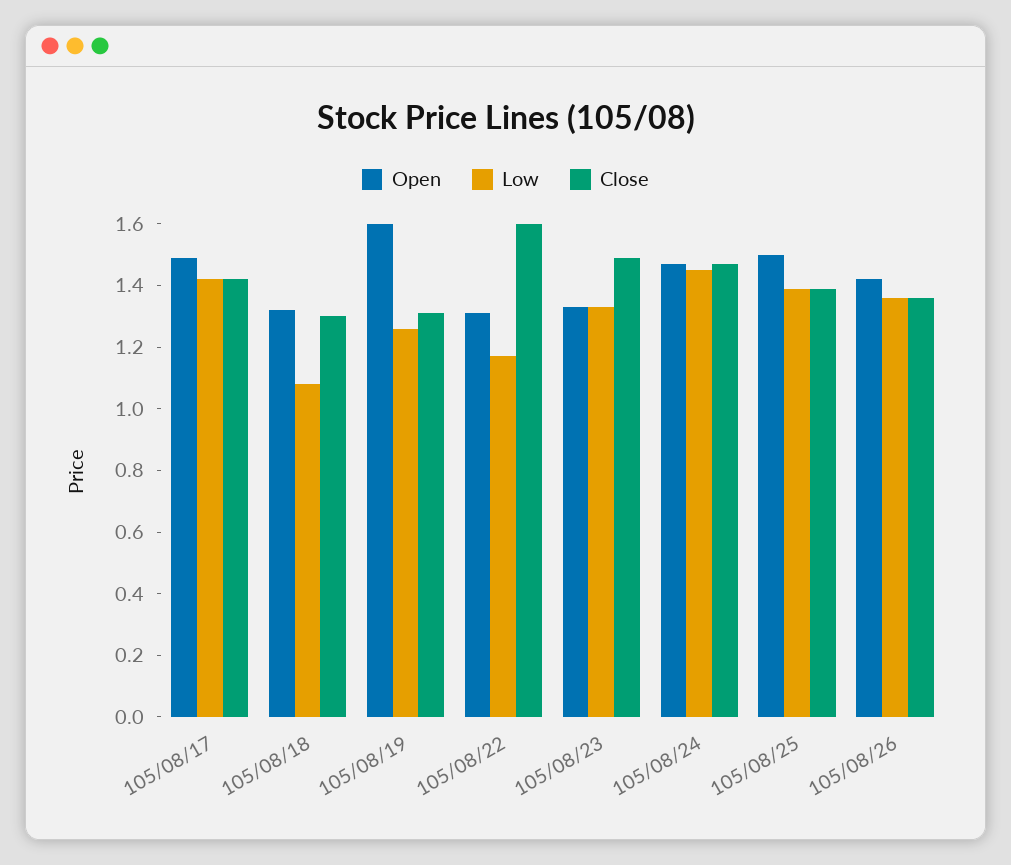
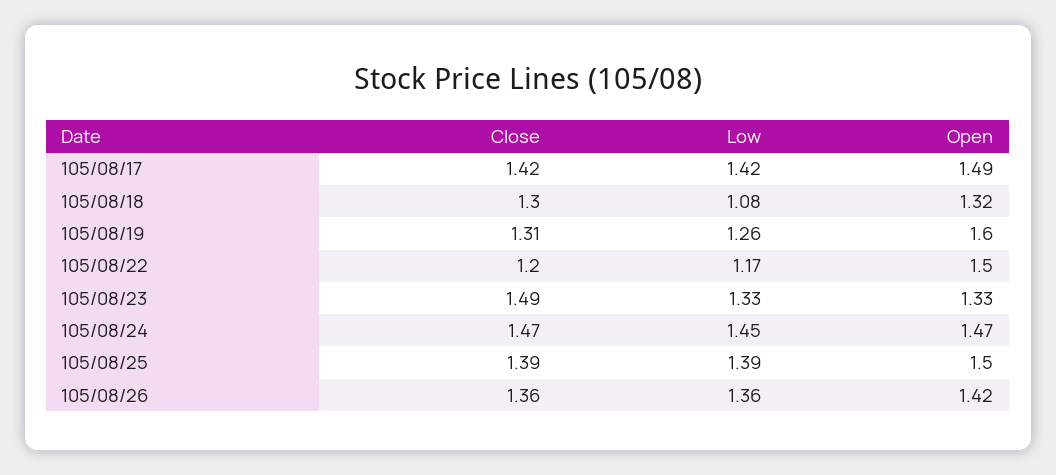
Open, 105/08/22: 1.3 -> 1.5
Close, 105/08/22: 1.6 -> 1.2

